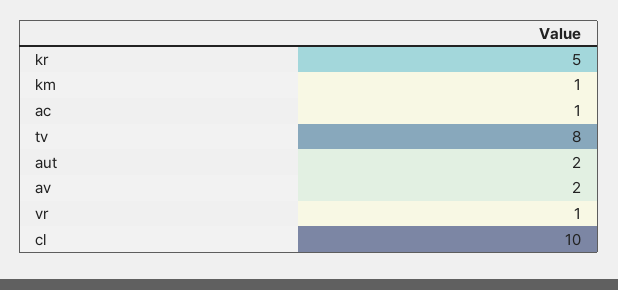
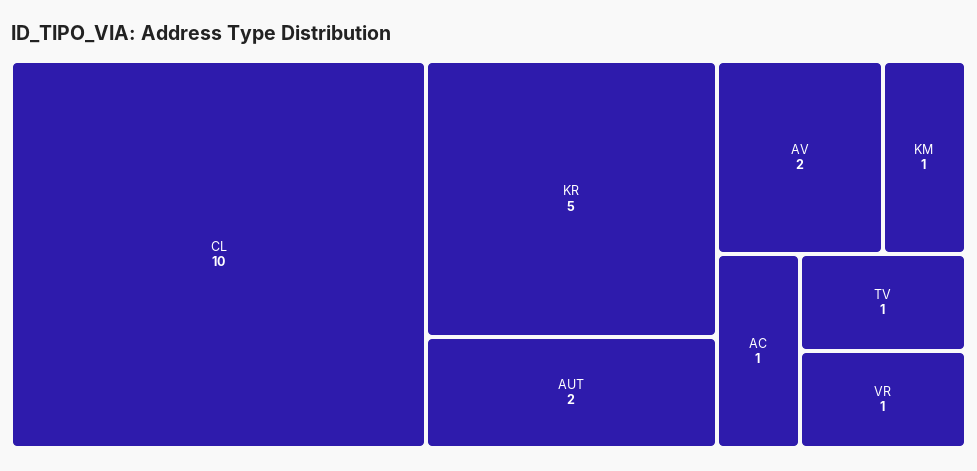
tv: 8 -> 1

